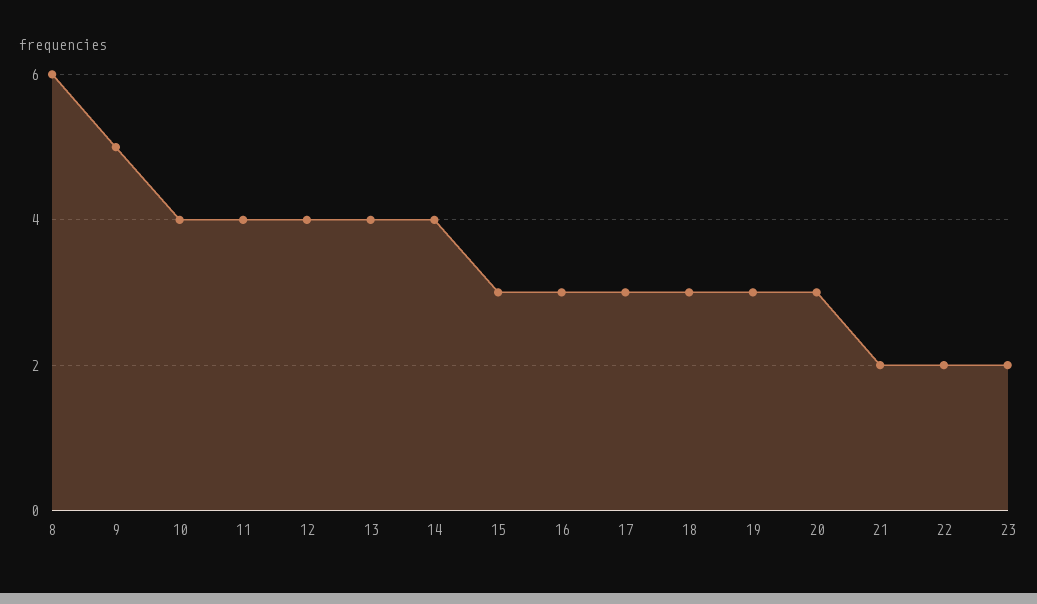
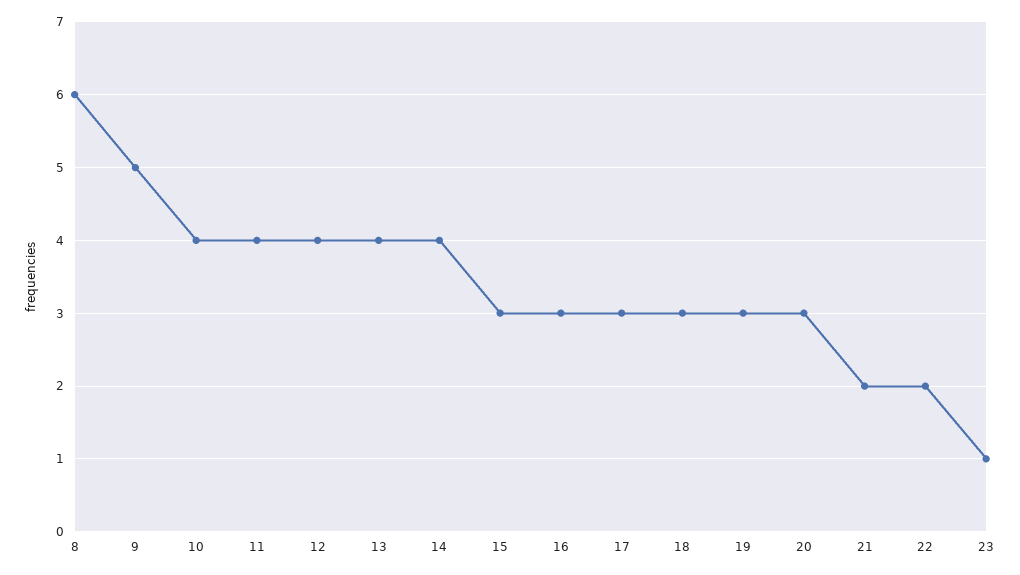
23: 2 -> 1

